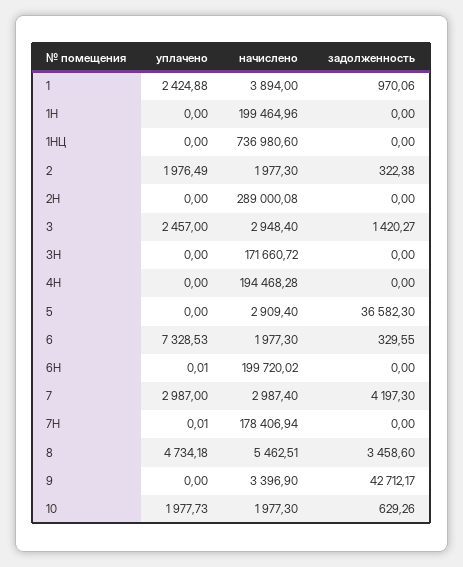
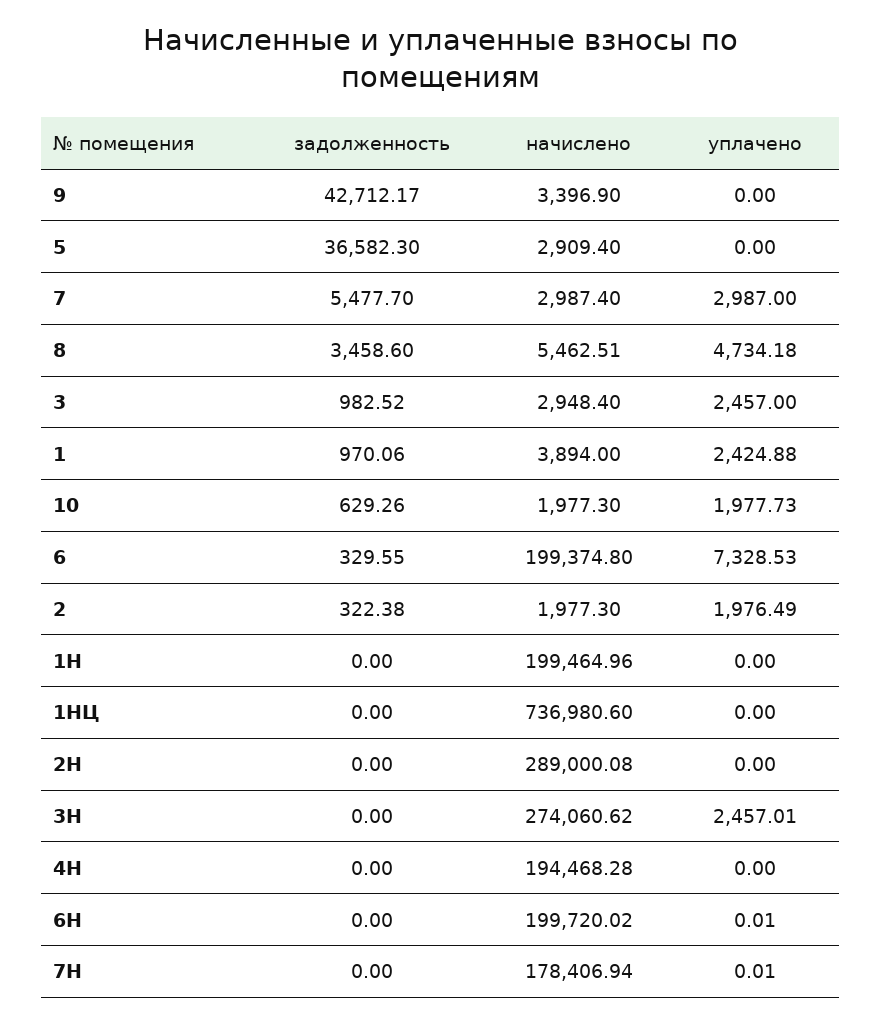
задолженность, 3: 1420.27 -> 982.52
уплачено, 3Н: 0 -> 2457.01
начислено, 3Н: 171660.72 -> 274060.62
начислено, 6: 1977.3 -> 199374.8
задолженность, 7: 4197.3 -> 5477.7

